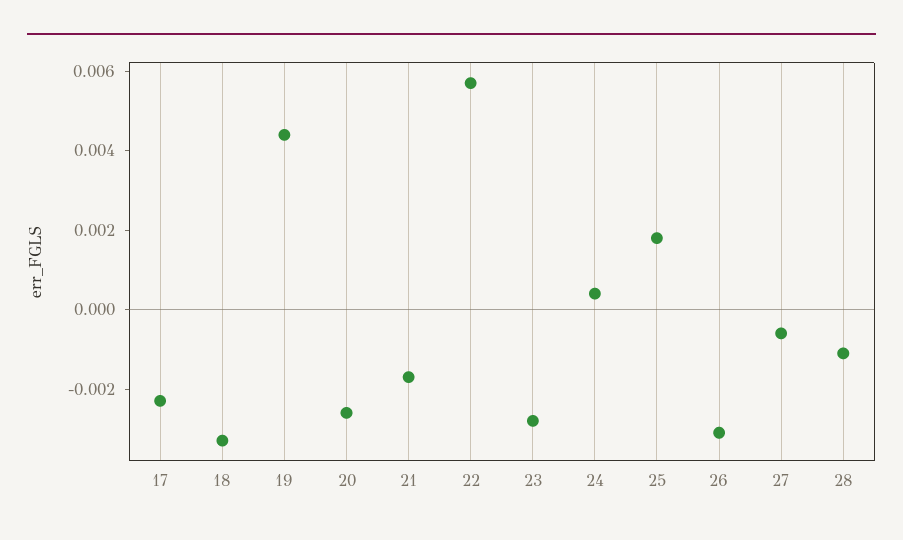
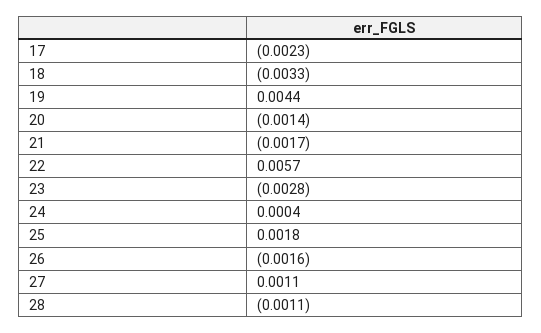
20: -0.0025 -> -0.0014
26: -0.003 -> -0.0016
27: -0.0005 -> 0.0011

